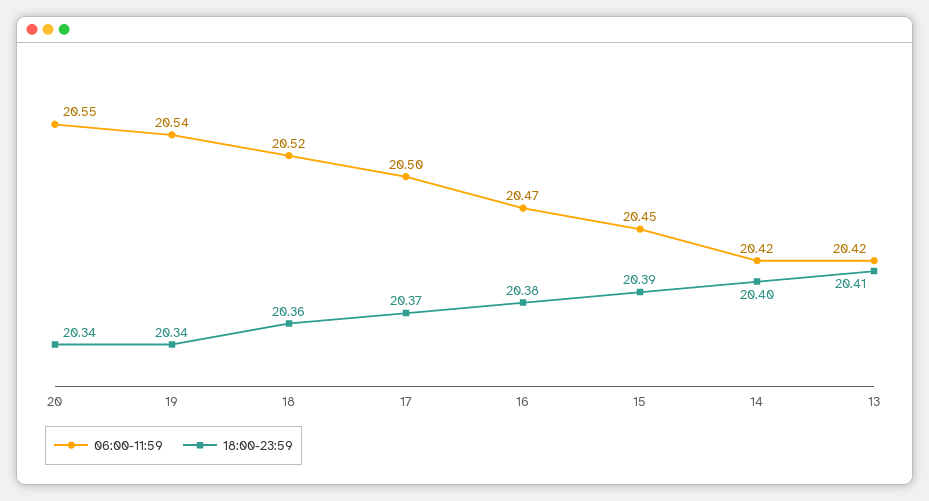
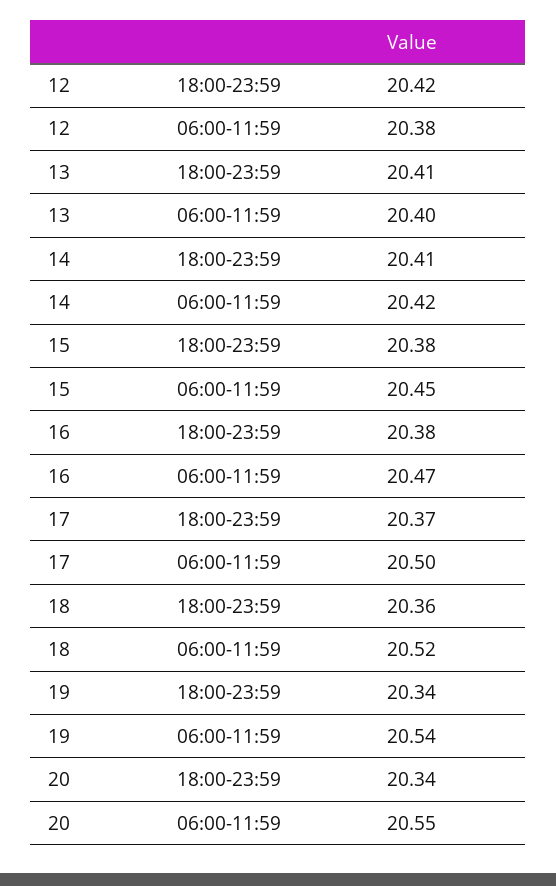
18:00-23:59, 15: 20.39 -> 20.38
18:00-23:59, 14: 20.4 -> 20.41
06:00-11:59, 13: 20.42 -> 20.4
18:00-23:59, 12: none -> 20.42
06:00-11:59, 12: none -> 20.38

